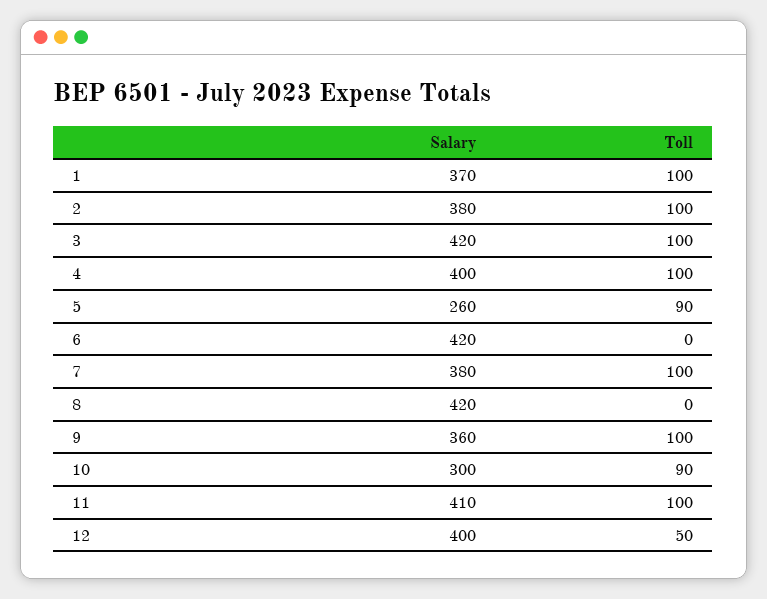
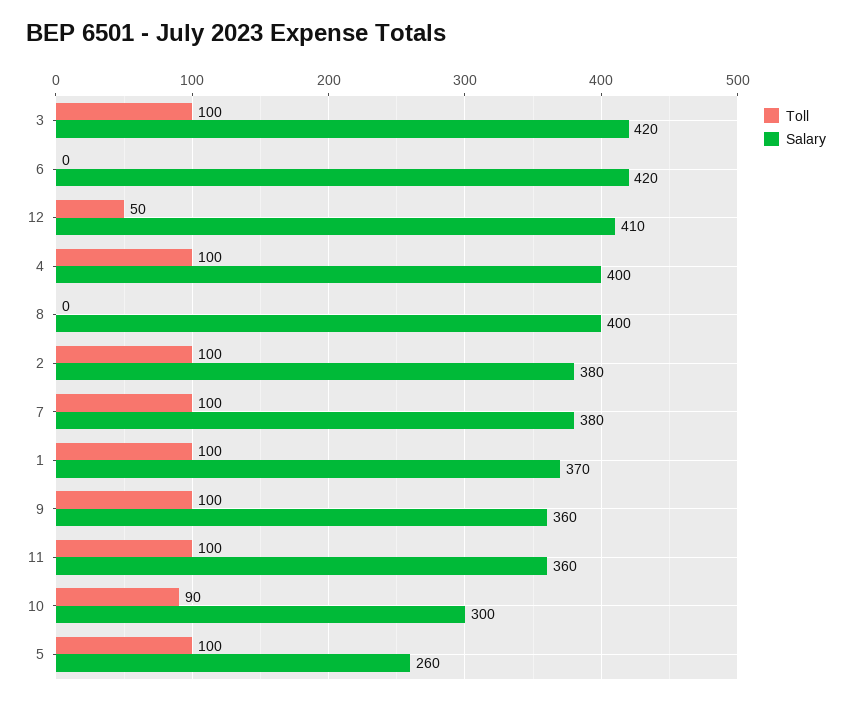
Toll, 5: 90 -> 100
Salary, 8: 420 -> 400
Salary, 11: 410 -> 360
Salary, 12: 400 -> 410

